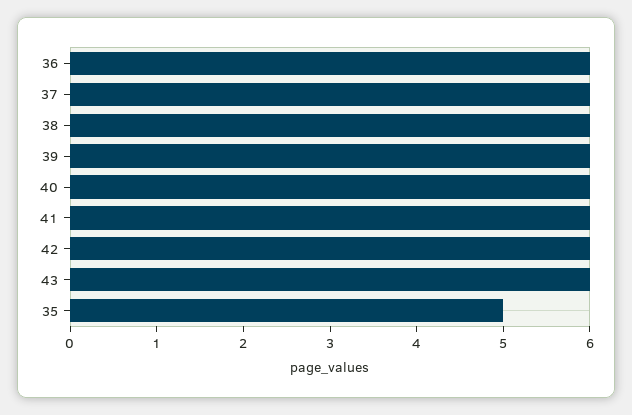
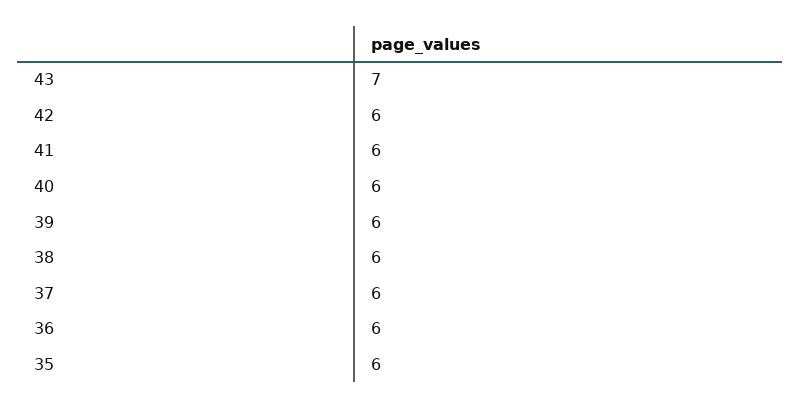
43: 6 -> 7
35: 5 -> 6

